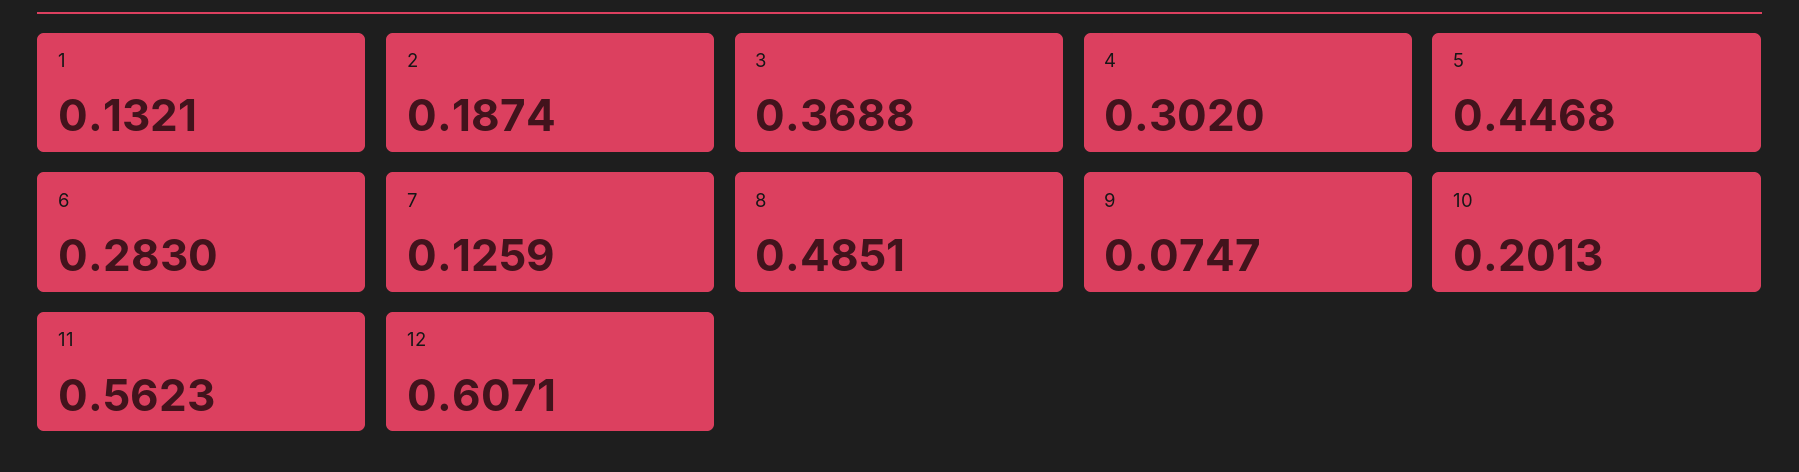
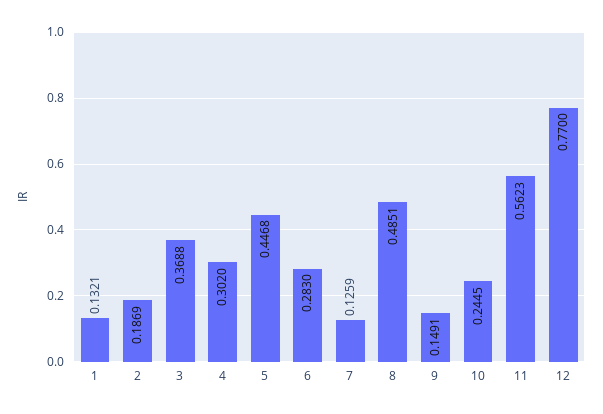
2: 0.1874 -> 0.1869
9: 0.0747 -> 0.1491
10: 0.2013 -> 0.2445
12: 0.6071 -> 0.77

